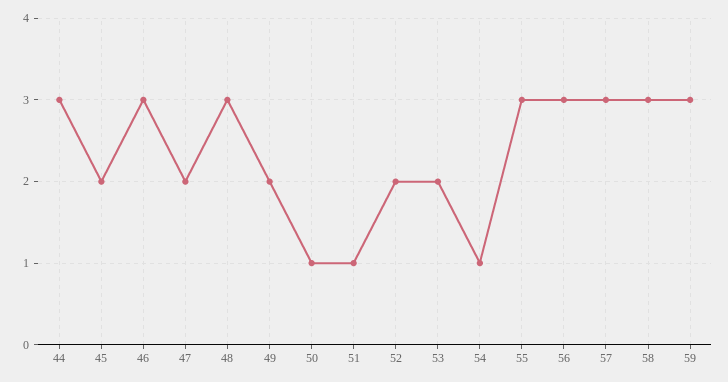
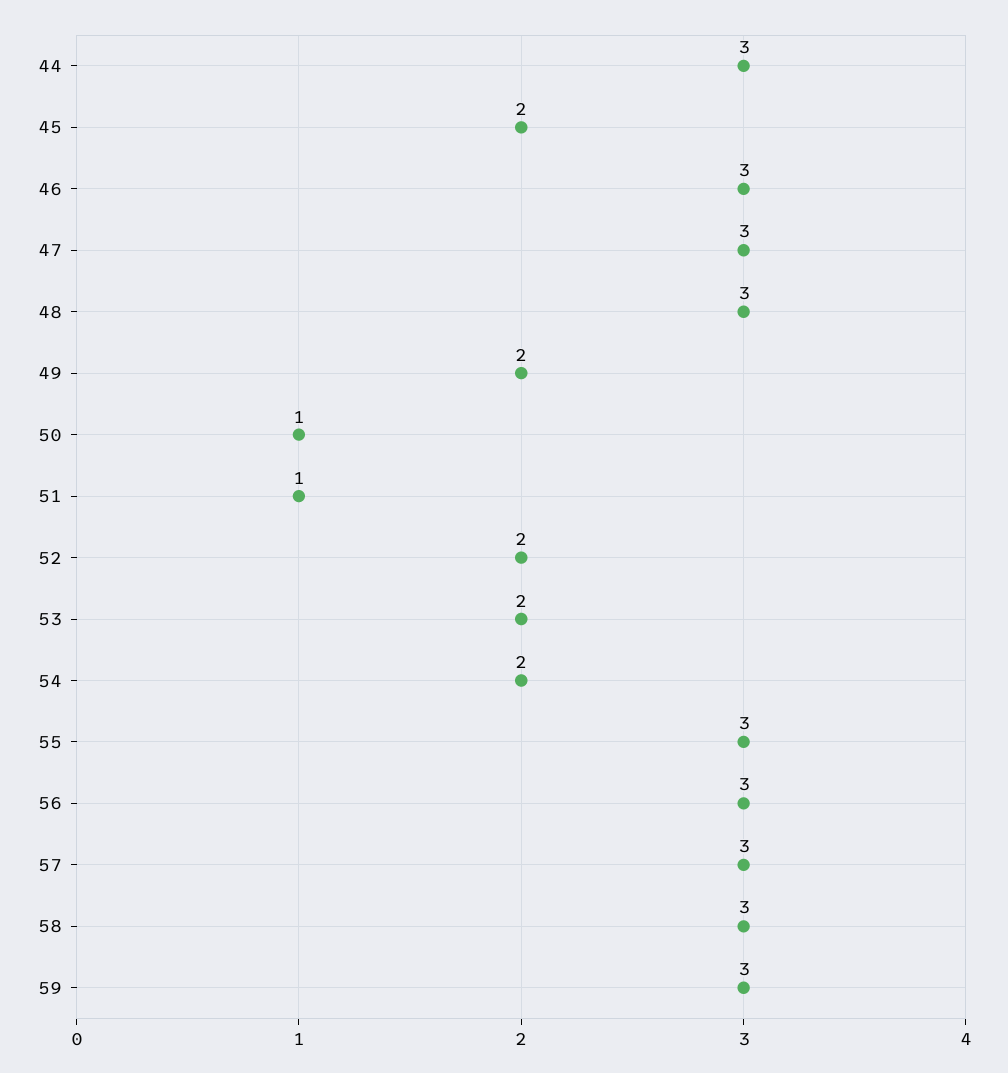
47: 2 -> 3
54: 1 -> 2

